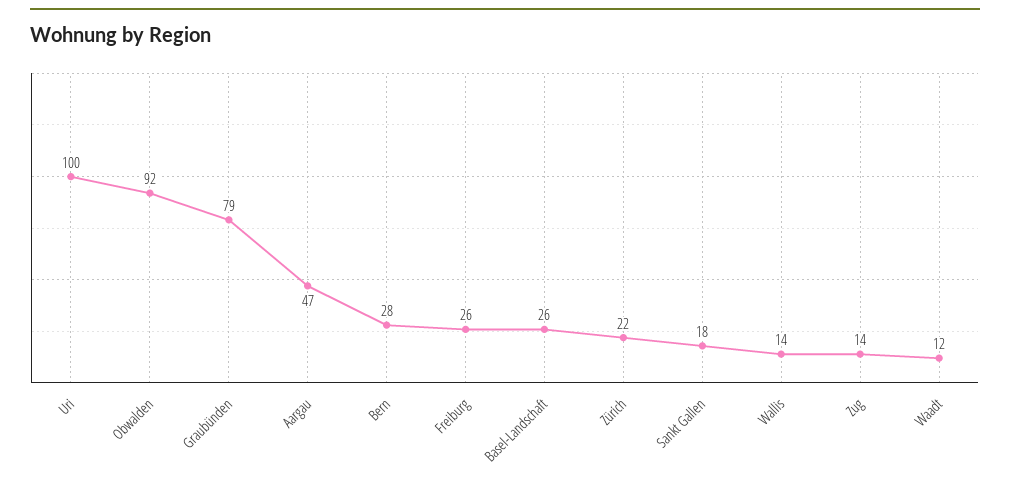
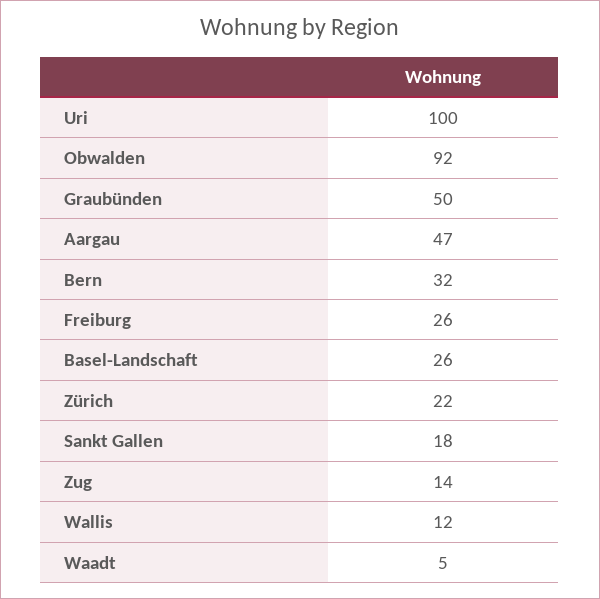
Graubünden: 79 -> 50
Bern: 28 -> 32
Wallis: 14 -> 12
Waadt: 12 -> 5

